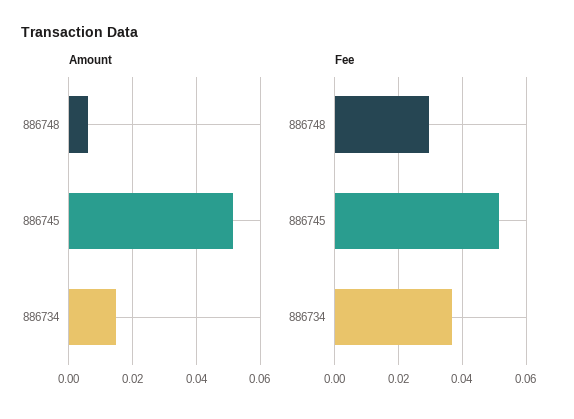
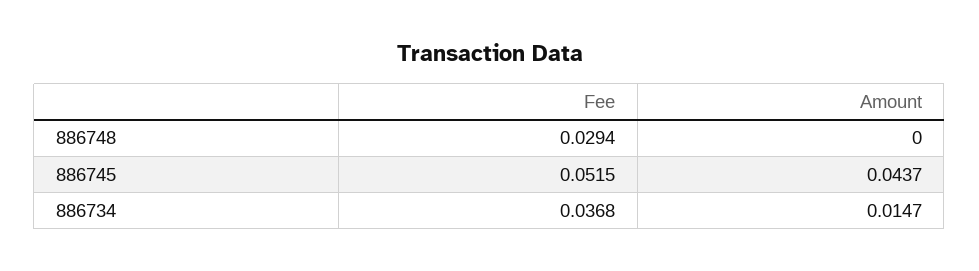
Amount, 886748: 0.006 -> 0
Amount, 886745: 0.052 -> 0.0437

